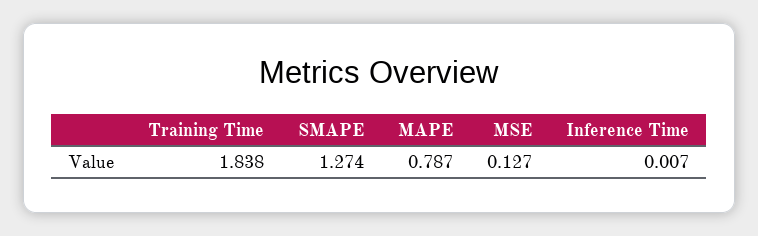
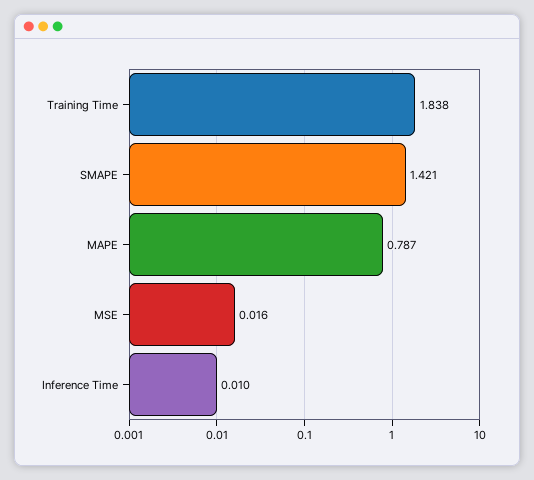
SMAPE: 1.274 -> 1.421
MSE: 0.127 -> 0.016
Inference Time: 0.007 -> 0.01

